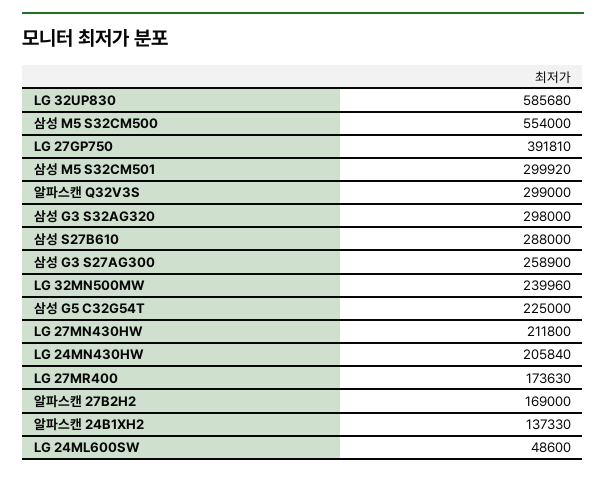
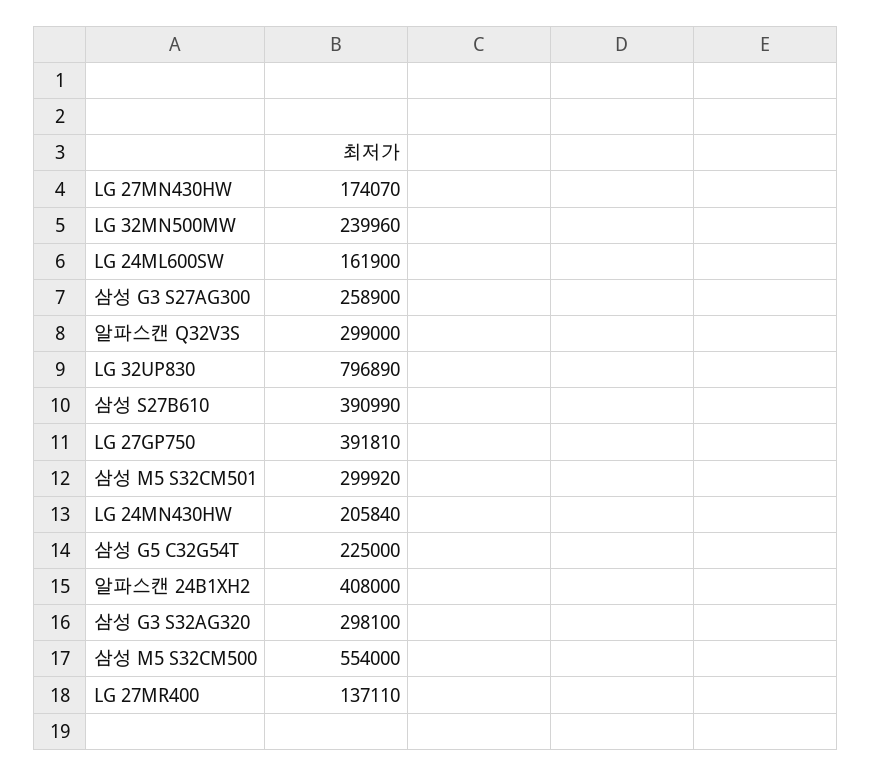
LG 32UP830: 585680 -> 796890
삼성 G3 S32AG320: 298000 -> 298100
삼성 S27B610: 288000 -> 390990
LG 27MN430HW: 211800 -> 174070
LG 27MR400: 173630 -> 137110
알파스캔 27B2H2: 169000 -> none
알파스캔 24B1XH2: 137330 -> 408000
LG 24ML600SW: 48600 -> 161900

